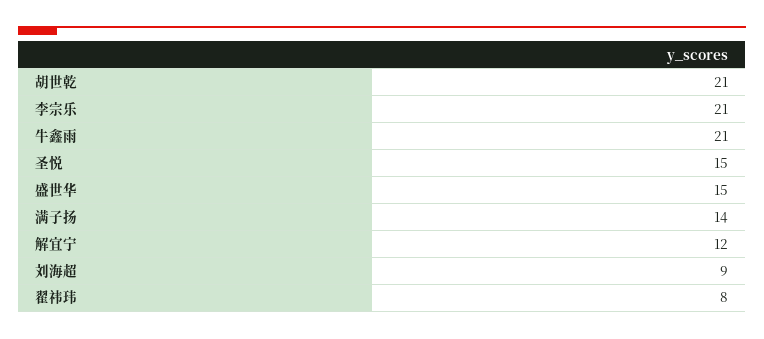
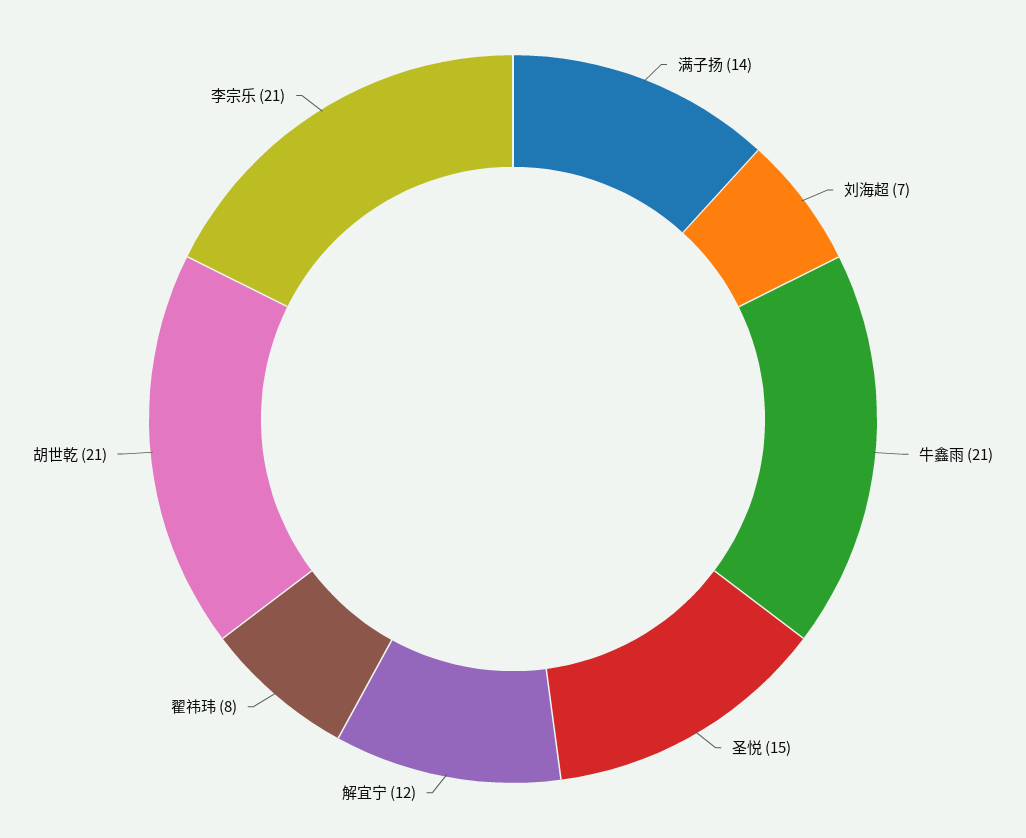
盛世华: 15 -> none
刘海超: 9 -> 7

